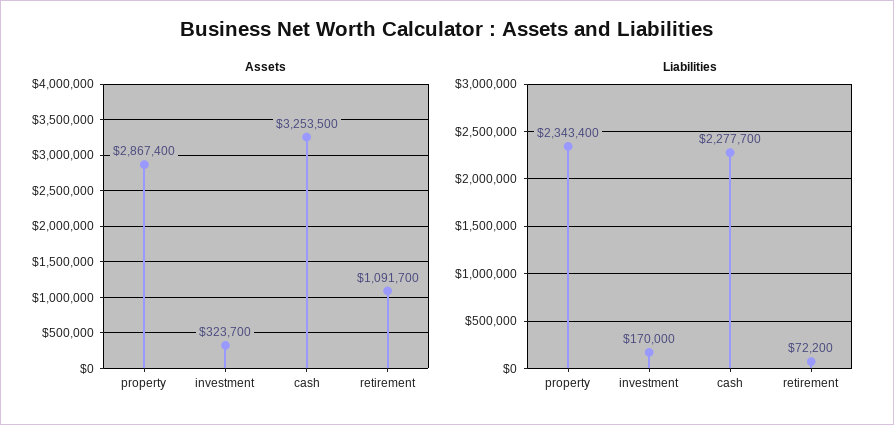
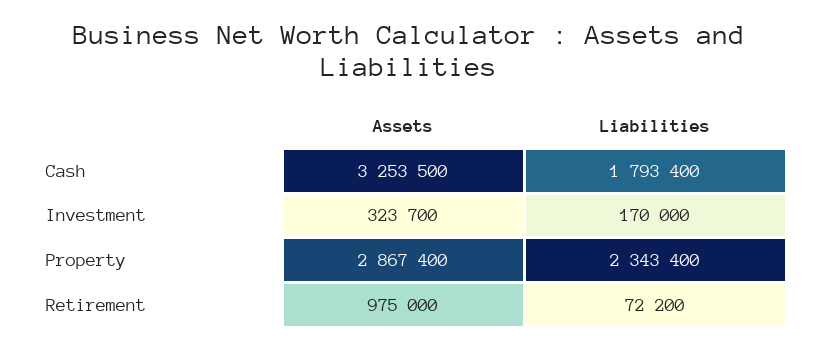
Assets, retirement: 1091700 -> 975000
Liabilities, cash: 2277700 -> 1793400

